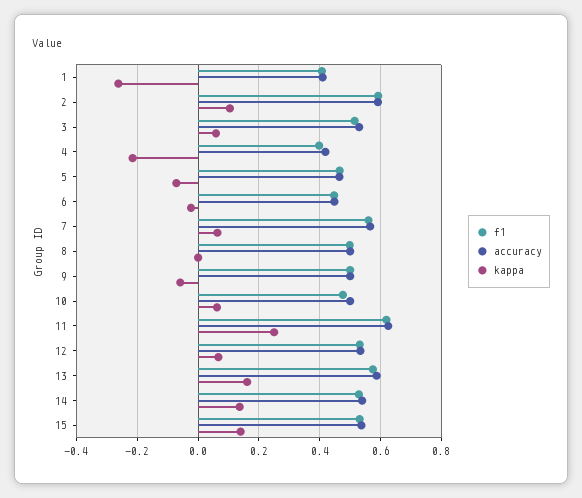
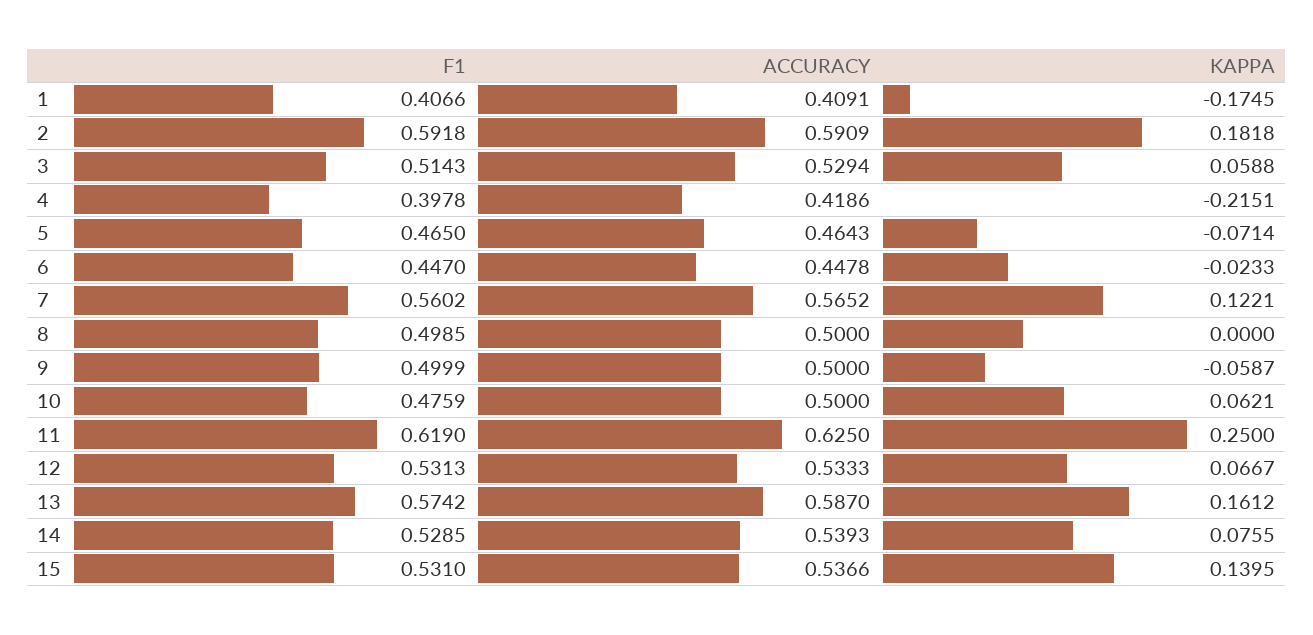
kappa, 1: -0.26 -> -0.1745
kappa, 2: 0.1 -> 0.1818
kappa, 7: 0.06 -> 0.1221
kappa, 14: 0.14 -> 0.0755

